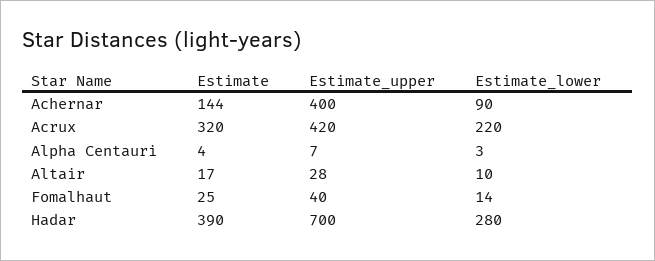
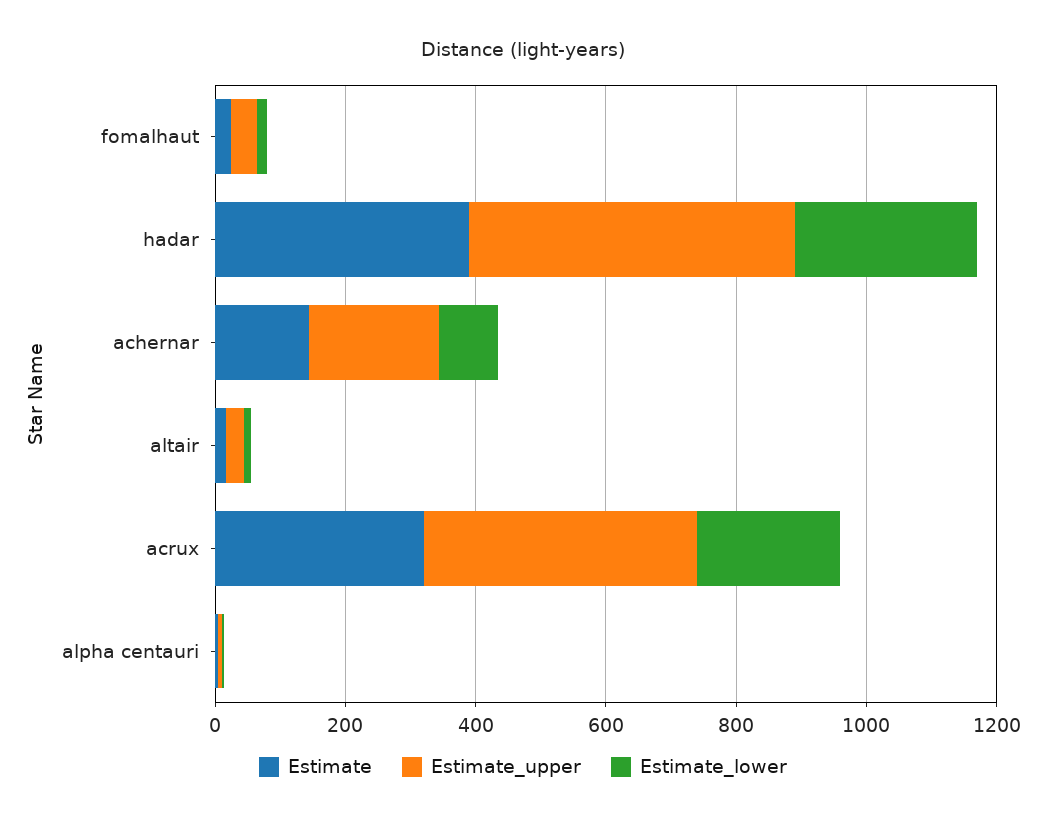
Estimate_upper, Achernar: 400 -> 200
Estimate_upper, Hadar: 700 -> 500

